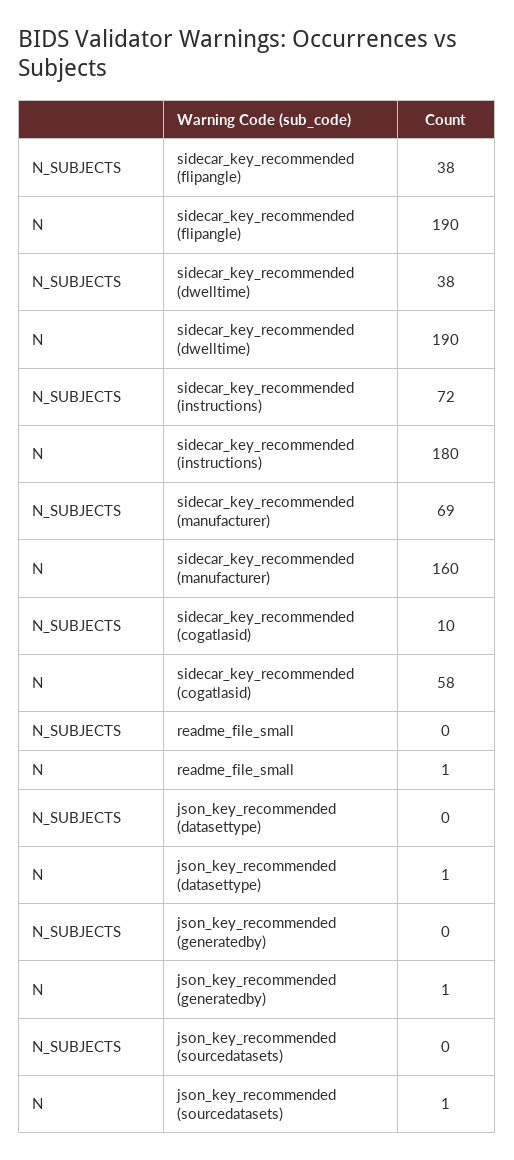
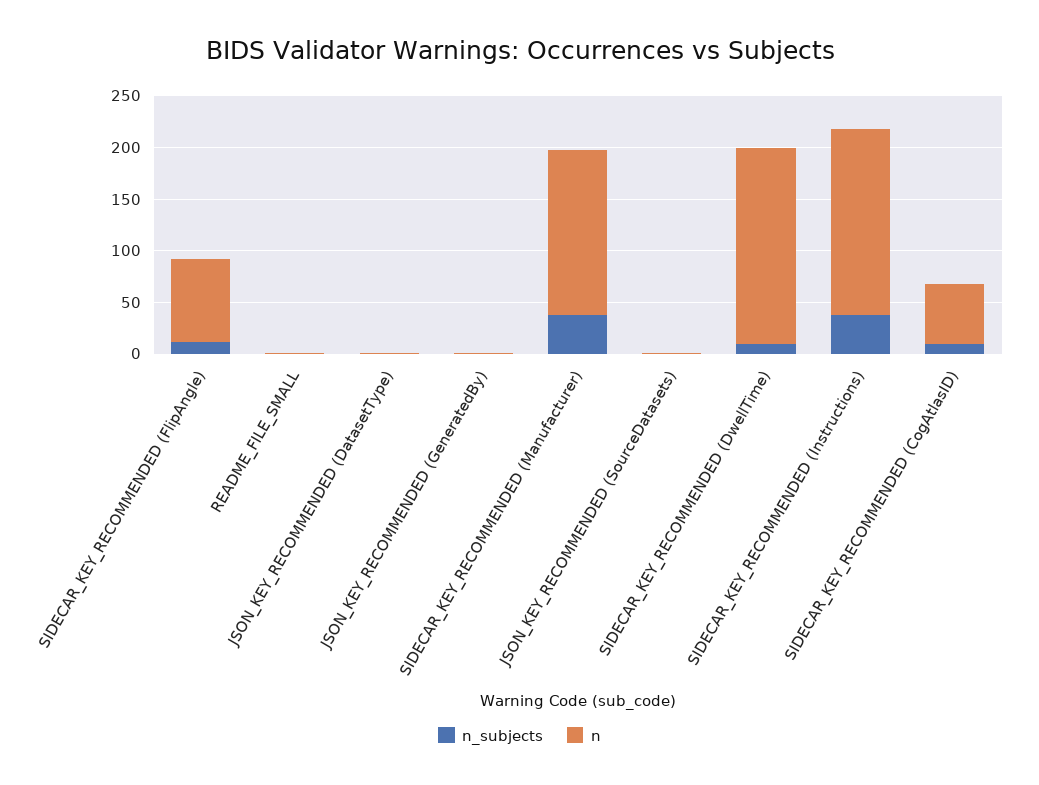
N_SUBJECTS, sidecar_key_recommended (flipangle): 38 -> 10
N, sidecar_key_recommended (flipangle): 190 -> 80
N_SUBJECTS, sidecar_key_recommended (dwelltime): 38 -> 10
N_SUBJECTS, sidecar_key_recommended (instructions): 72 -> 40
N_SUBJECTS, sidecar_key_recommended (manufacturer): 69 -> 40

